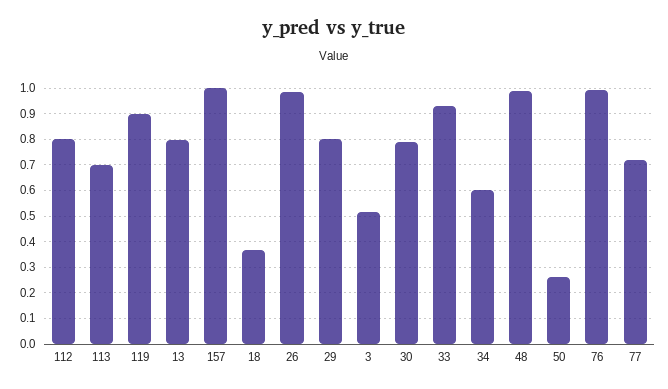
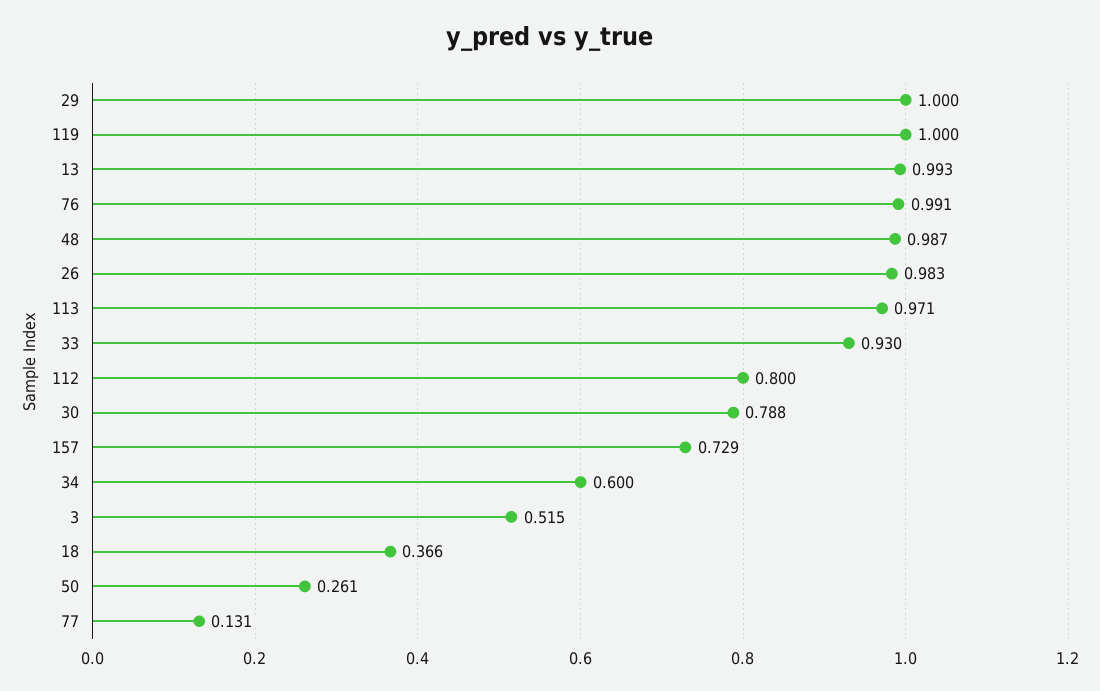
113: 0.7 -> 0.971
119: 0.9 -> 1
13: 0.8 -> 0.993
157: 1 -> 0.729
29: 0.8 -> 1
77: 0.725 -> 0.131

